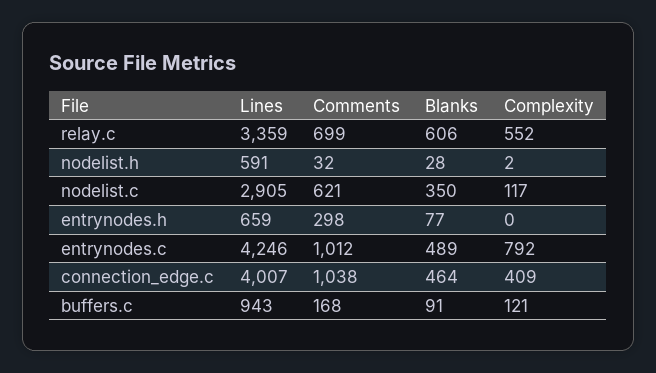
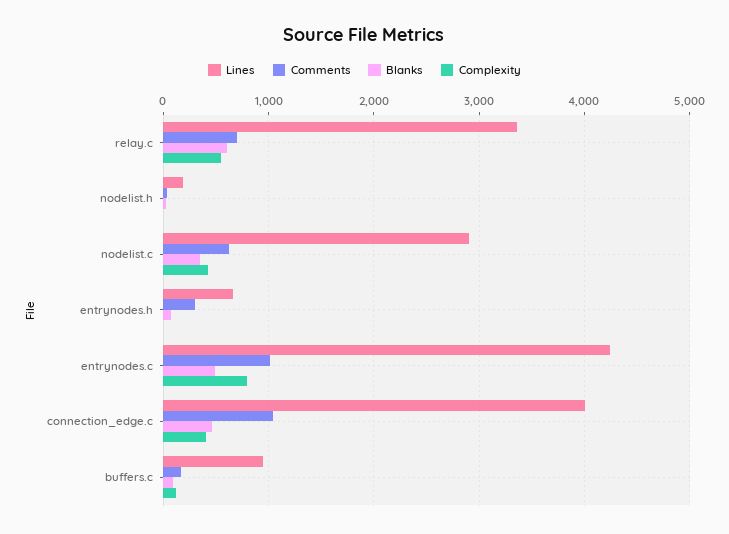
Lines, nodelist.h: 591 -> 200
Complexity, nodelist.c: 117 -> 400

